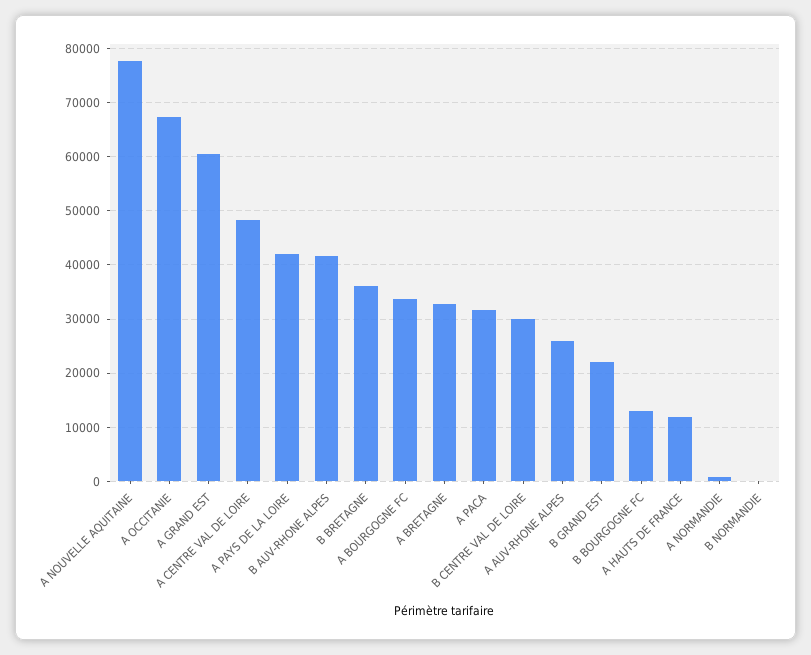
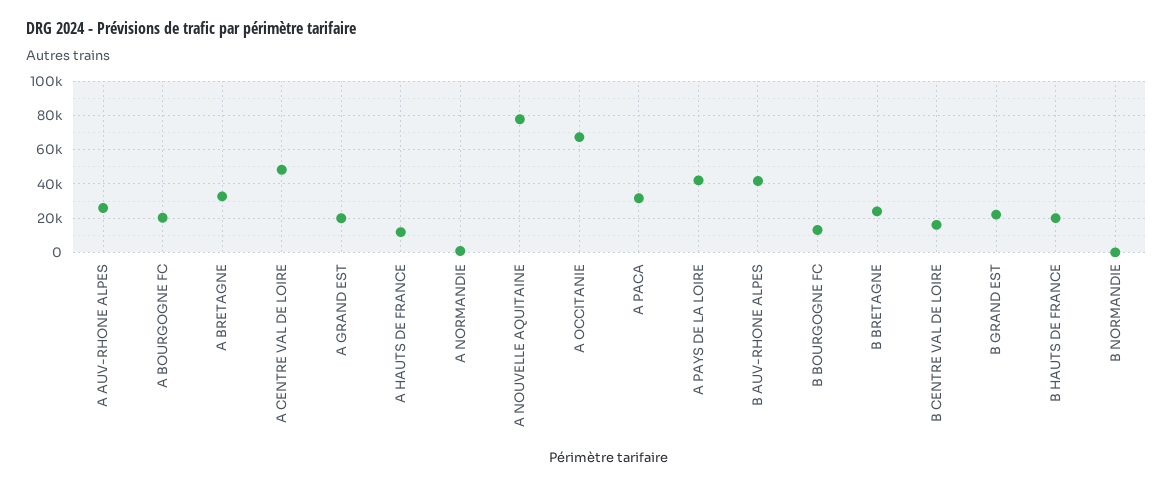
A GRAND EST: 60000 -> 20000
B BRETAGNE: 36000 -> 25000
A BOURGOGNE FC: 34000 -> 20000
B CENTRE VAL DE LOIRE: 30000 -> 15000
B HAUTS DE FRANCE: none -> 20000

